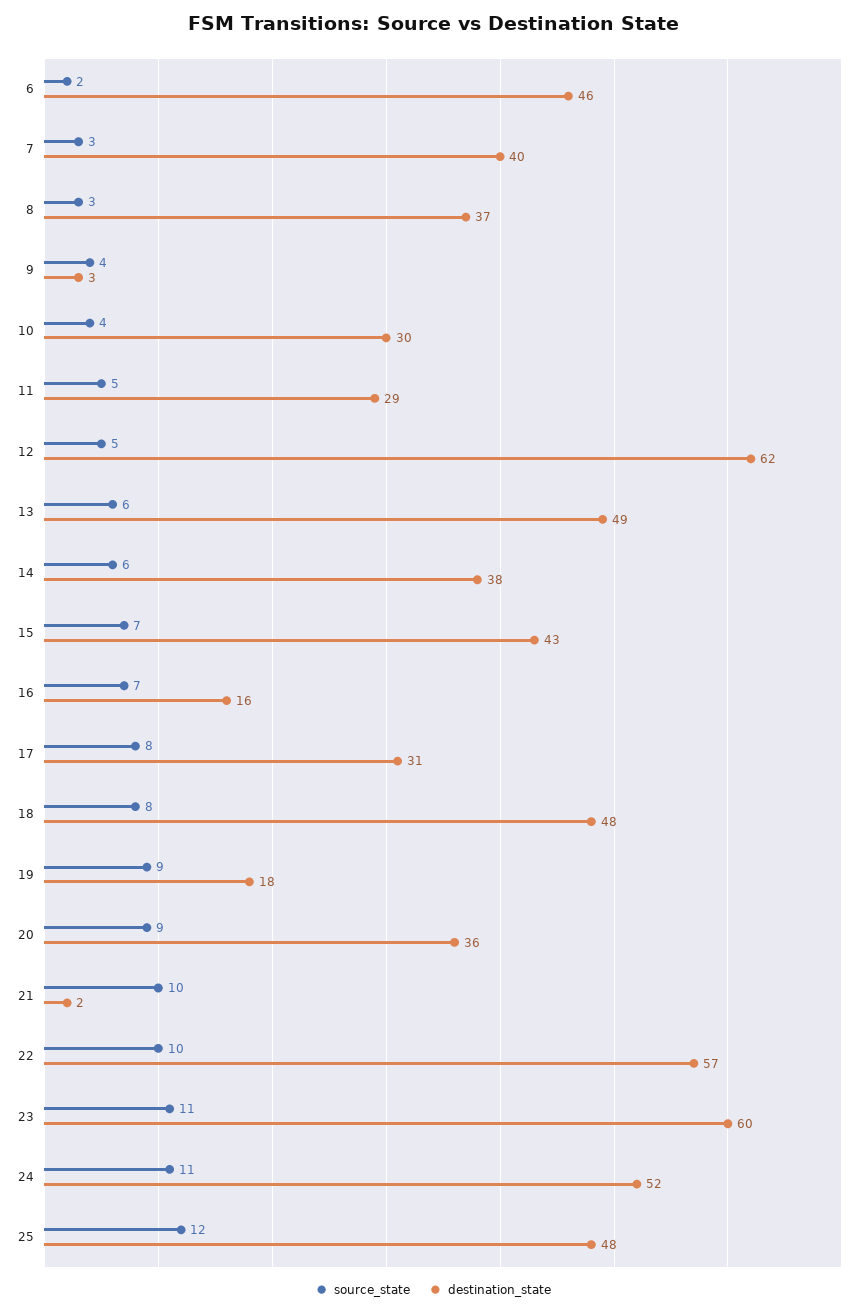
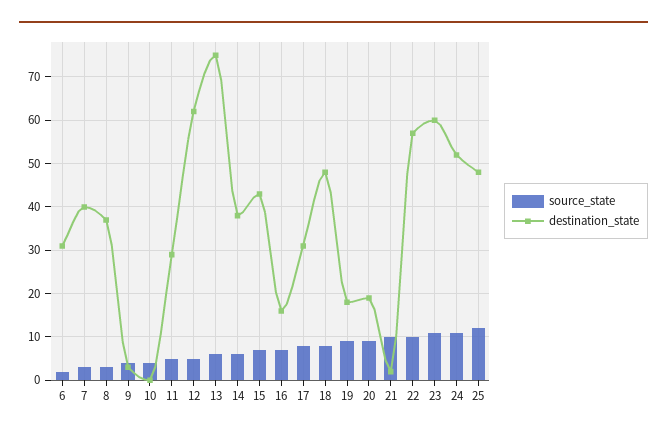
destination_state, 6: 46 -> 30
destination_state, 10: 30 -> 0
destination_state, 13: 49 -> 75
destination_state, 20: 36 -> 20

